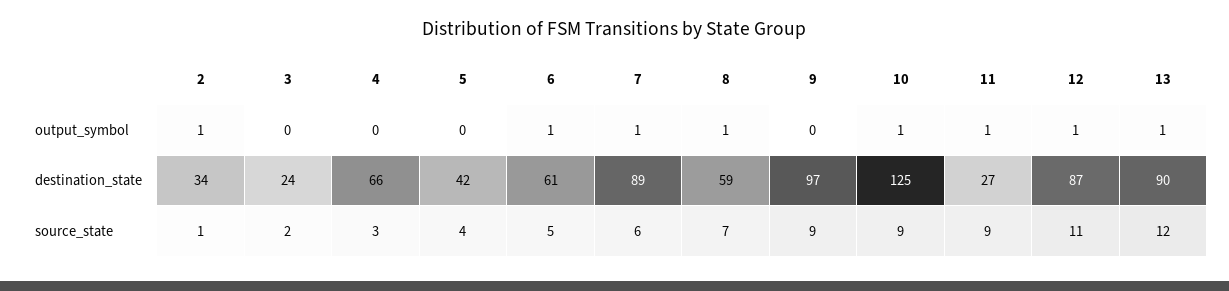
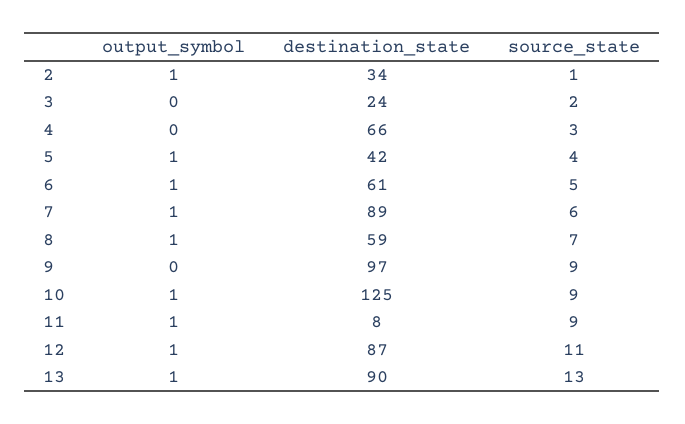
5, output_symbol: 0 -> 1
11, destination_state: 27 -> 8
13, source_state: 12 -> 13

